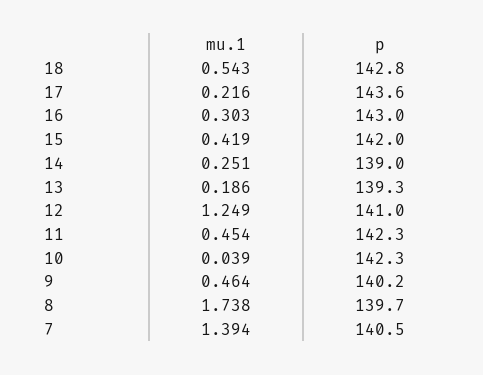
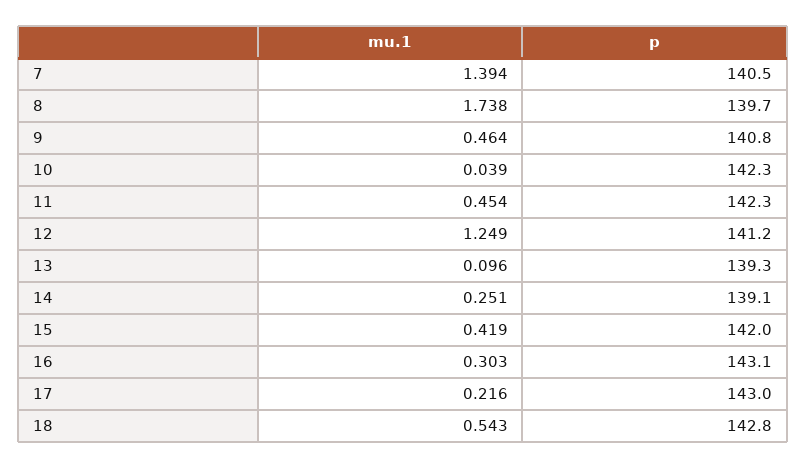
p, 17: 143.6 -> 143
p, 16: 143 -> 143.1
p, 14: 139 -> 139.1
mu.1, 13: 0.186 -> 0.096
p, 12: 141 -> 141.2
p, 9: 140.2 -> 140.8

